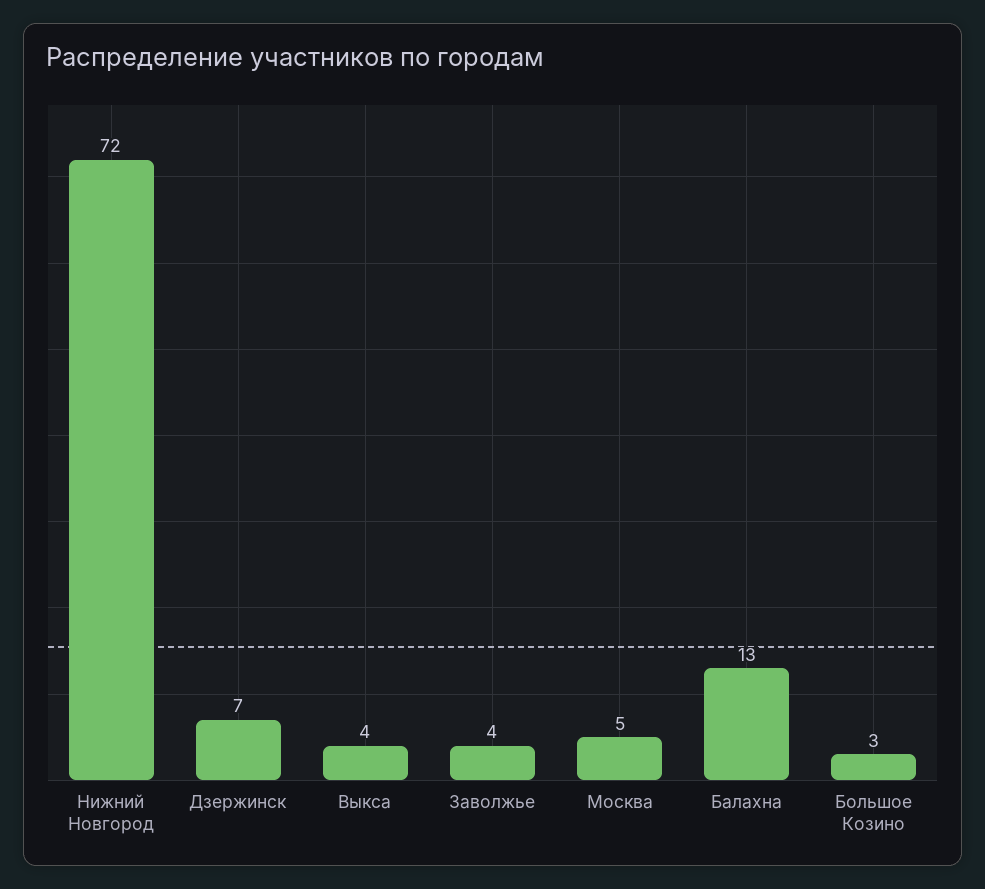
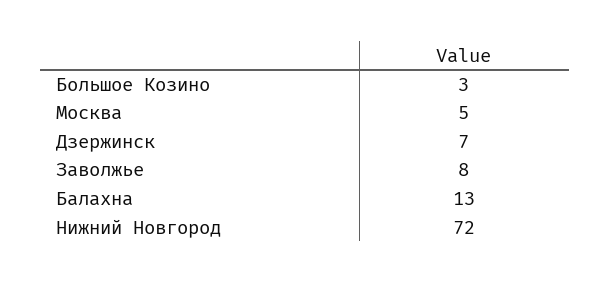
Выкса: 4 -> none
Заволжье: 4 -> 8

